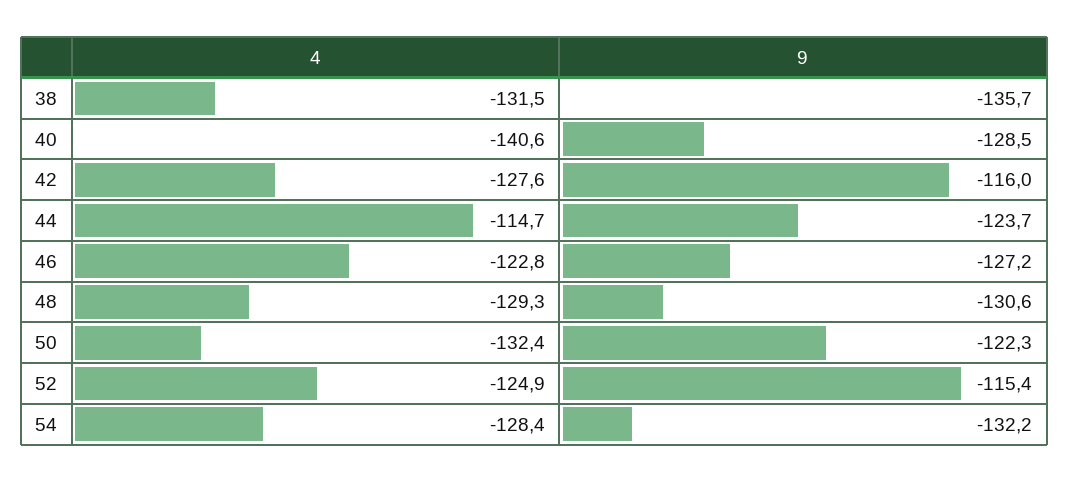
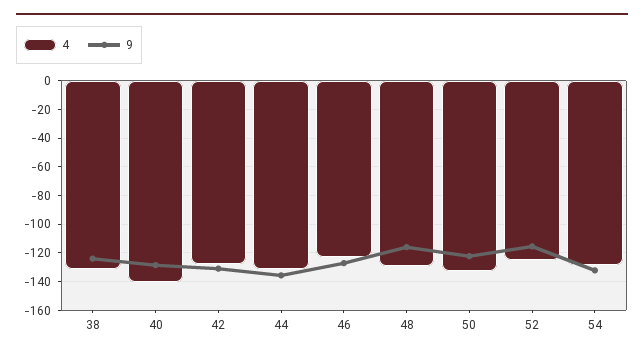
9, 38: -135.7 -> -125
9, 42: -116 -> -130
4, 44: -114.7 -> -130
9, 44: -123.7 -> -135
9, 48: -130.6 -> -115

